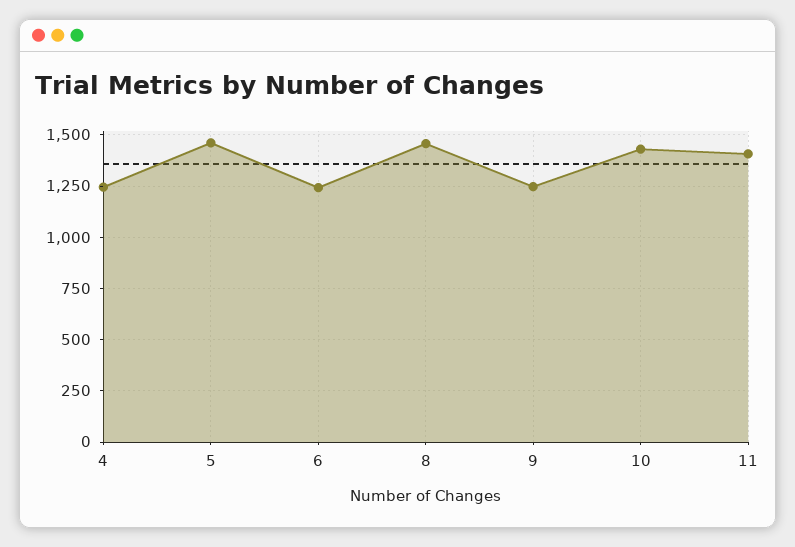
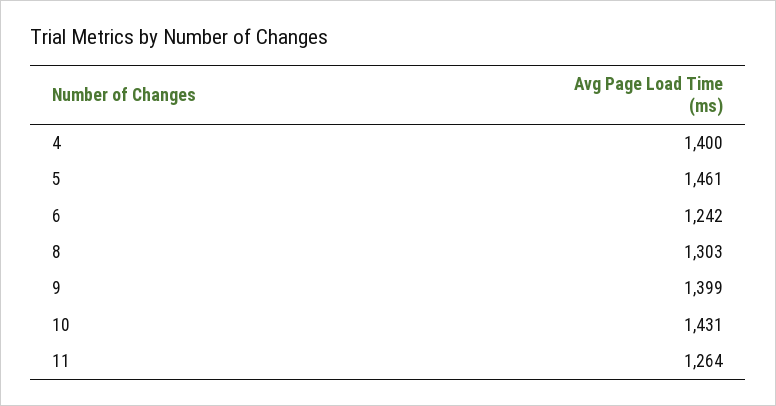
4: 1250 -> 1400
8: 1450 -> 1303
9: 1250 -> 1399
11: 1400 -> 1264

